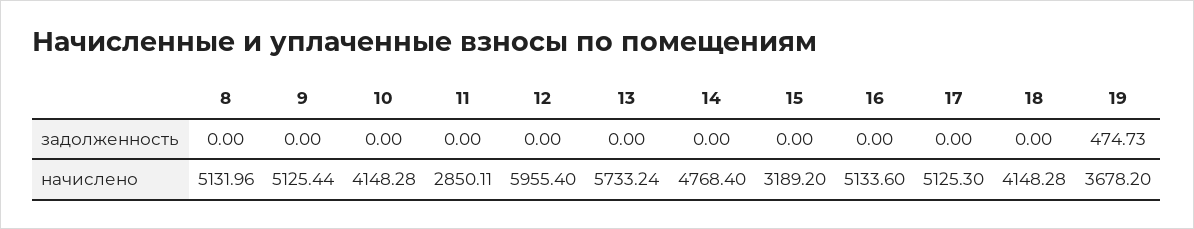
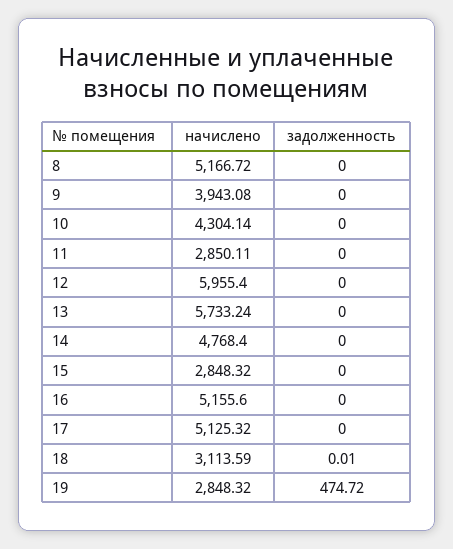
18, задолженность: 0 -> 0.01
19, задолженность: 474.73 -> 474.72
8, начислено: 5131.96 -> 5166.72
9, начислено: 5125.44 -> 3943.08
10, начислено: 4148.28 -> 4304.14
15, начислено: 3189.2 -> 2848.32
16, начислено: 5133.6 -> 5155.6
17, начислено: 5125.3 -> 5125.32
18, начислено: 4148.28 -> 3113.59
19, начислено: 3678.2 -> 2848.32

